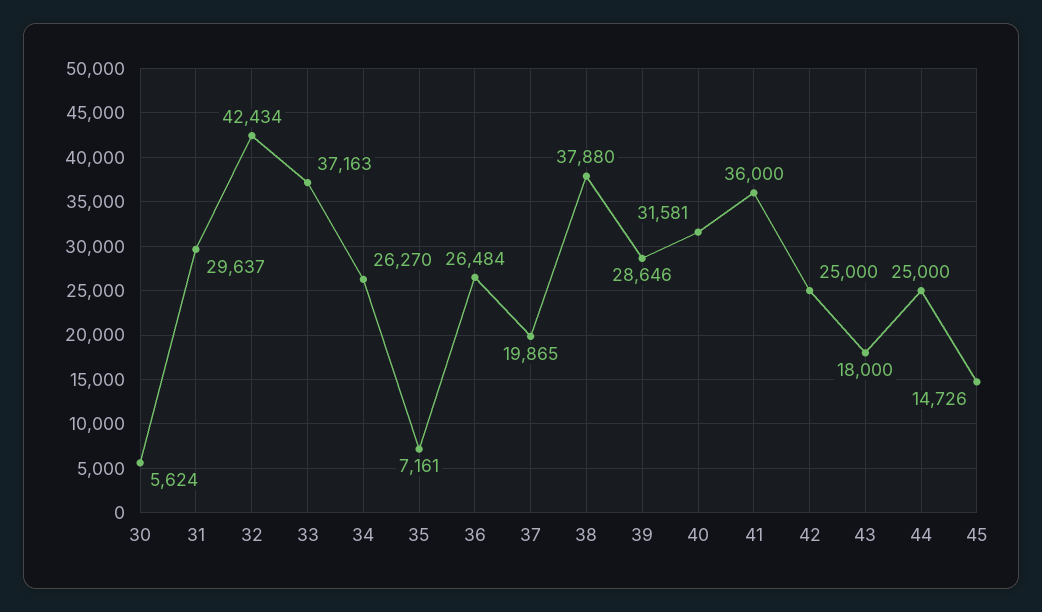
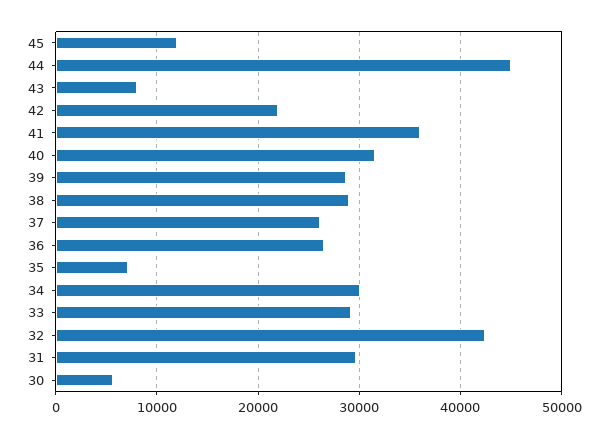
33: 37163 -> 29000
34: 26270 -> 30000
37: 19865 -> 26000
38: 37880 -> 29000
42: 25000 -> 22000
43: 18000 -> 8000
44: 25000 -> 45000
45: 14726 -> 12000

